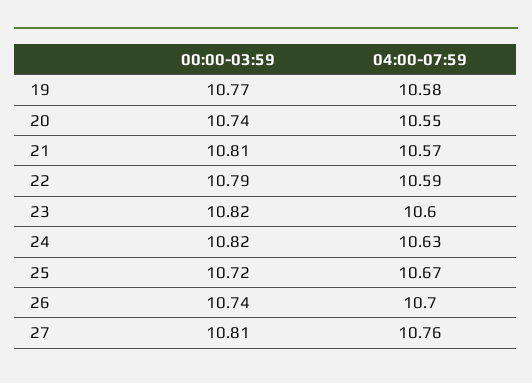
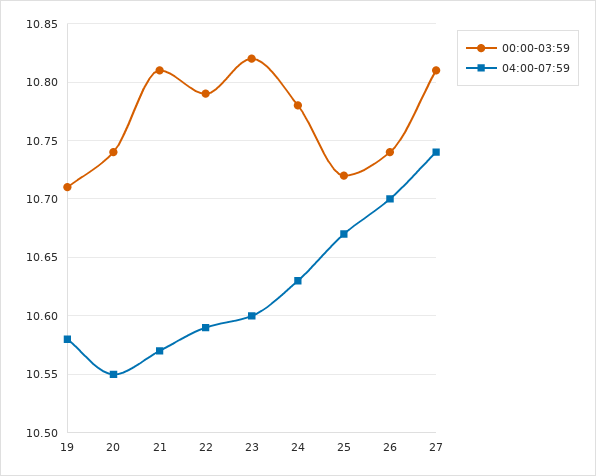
00:00-03:59, 19: 10.77 -> 10.71
00:00-03:59, 24: 10.82 -> 10.78
04:00-07:59, 27: 10.76 -> 10.74

